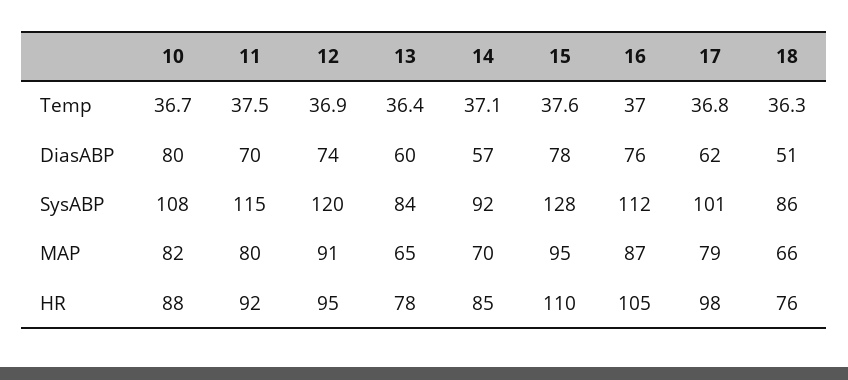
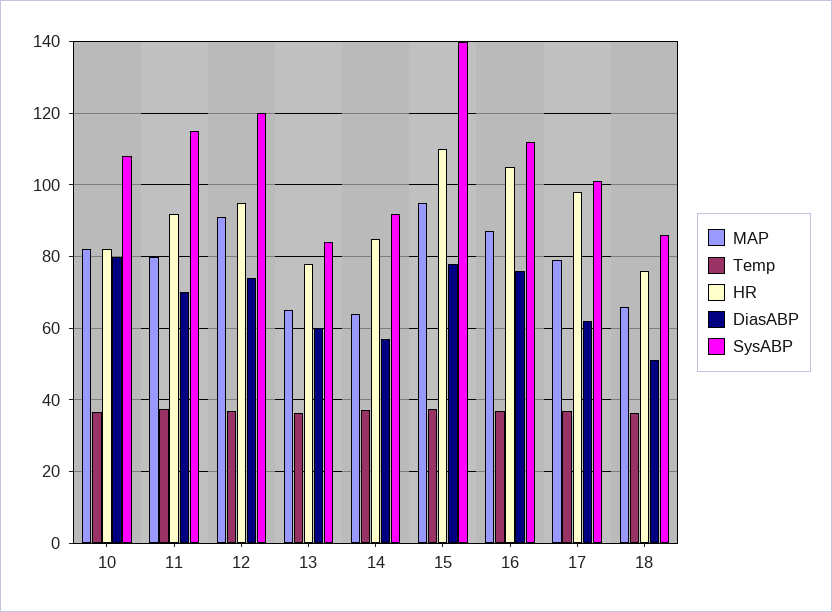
SysABP, 15: 128 -> 140
MAP, 14: 70 -> 64
HR, 10: 88 -> 82

